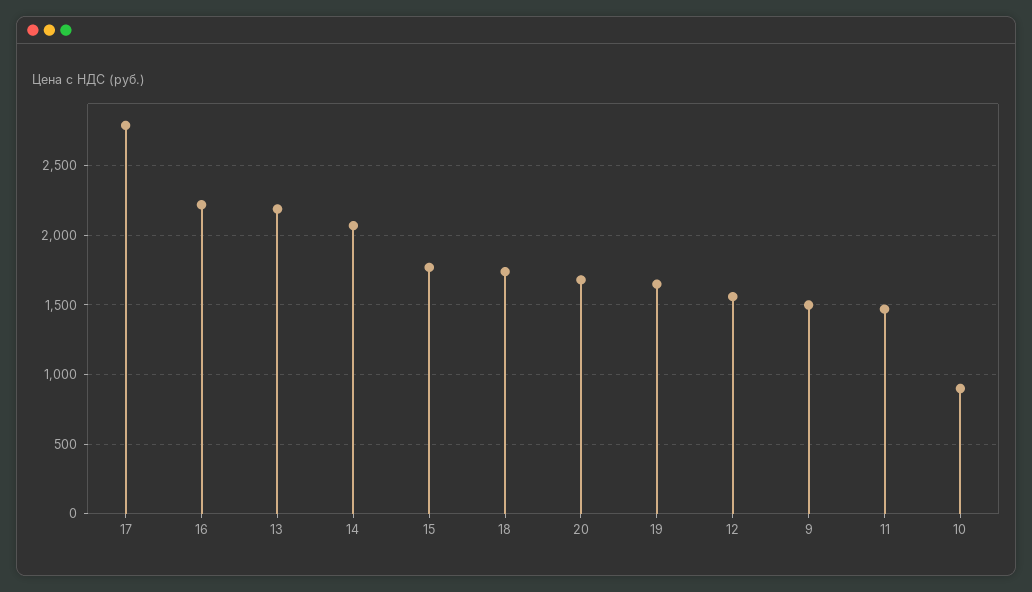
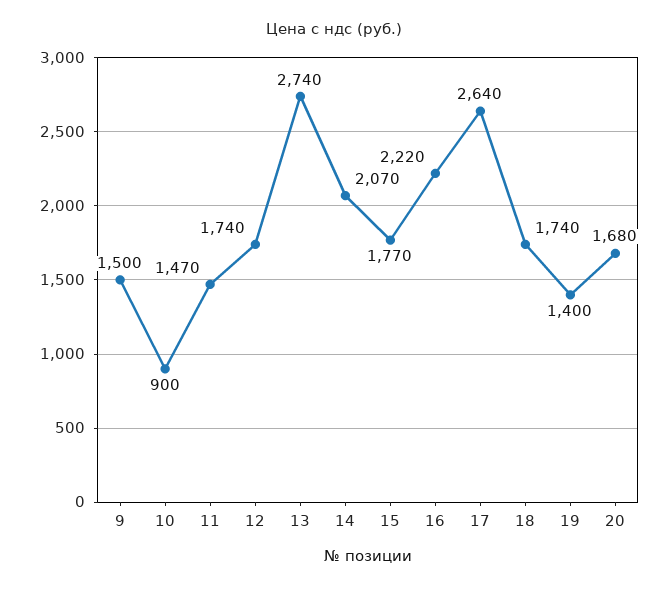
17: 2800 -> 2640
13: 2200 -> 2740
19: 1650 -> 1400
12: 1550 -> 1740

